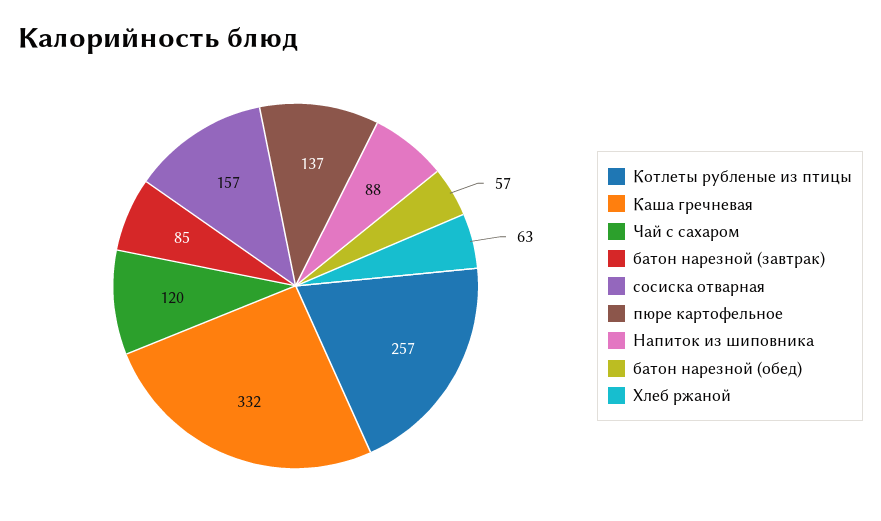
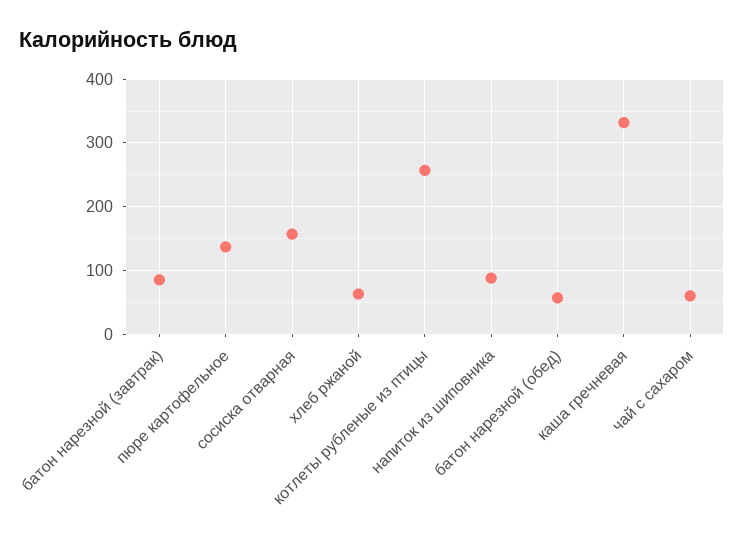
Чай с сахаром: 120 -> 60

